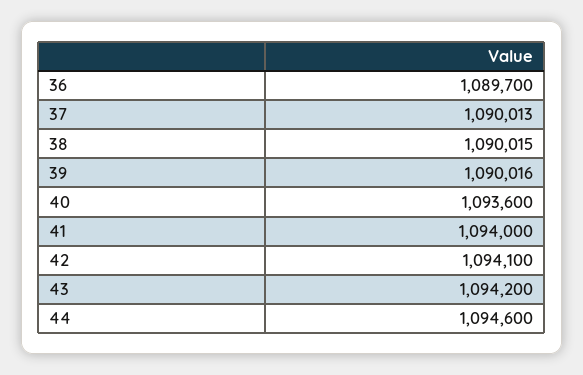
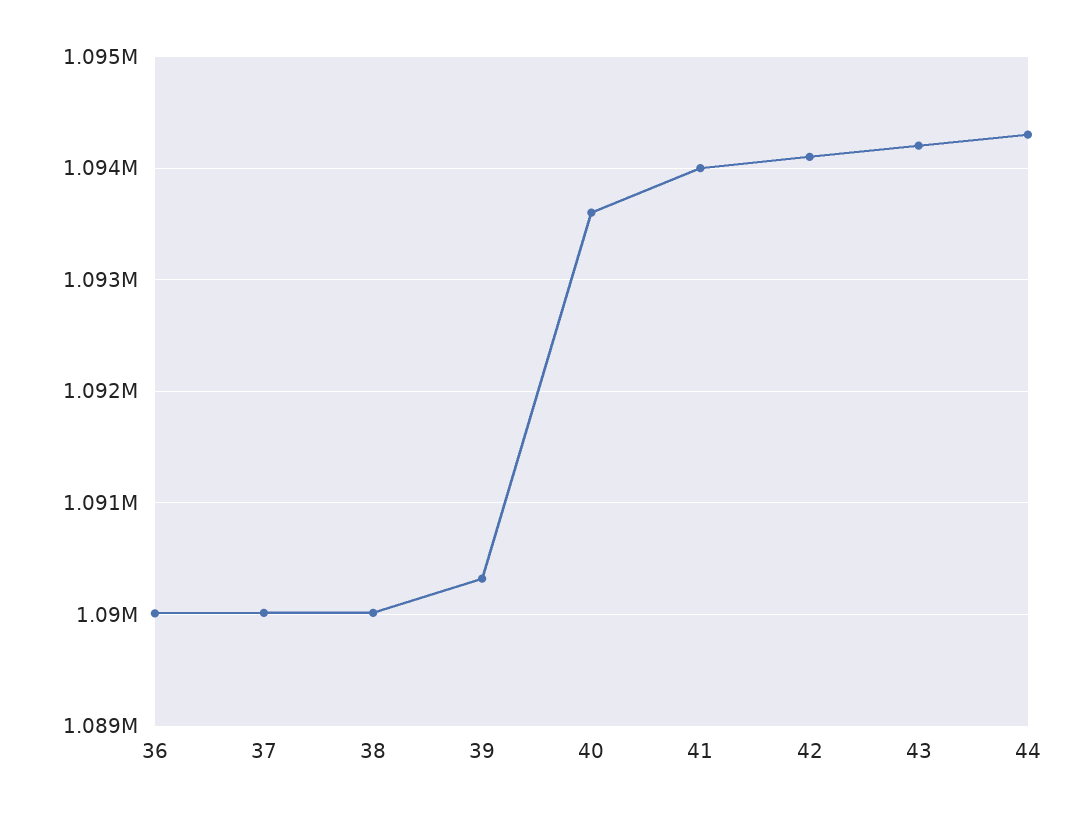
36: 1089700 -> 1090000
39: 1090016 -> 1090300
44: 1094600 -> 1094300

